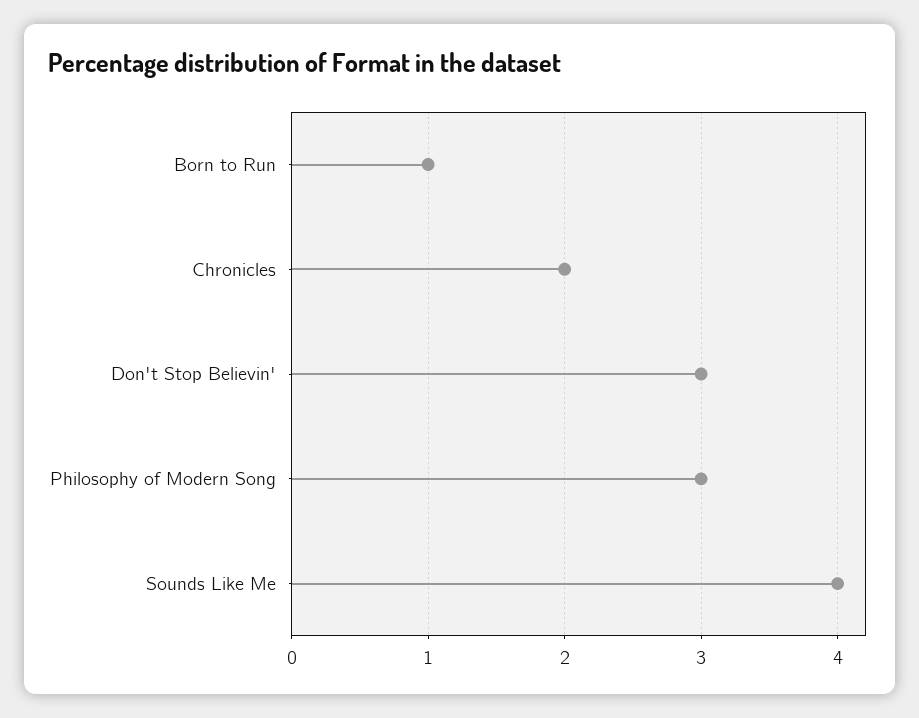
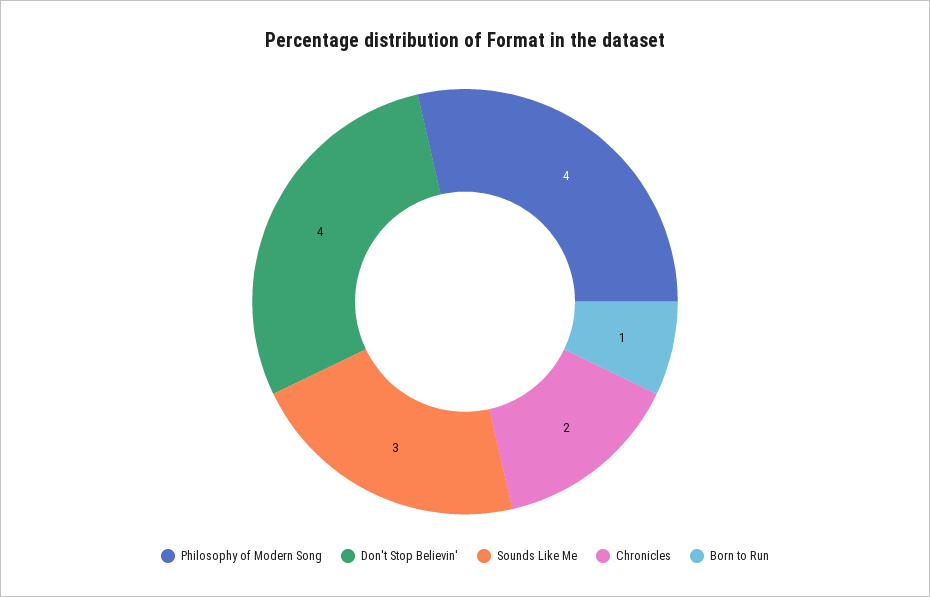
Don't Stop Believin': 3 -> 4
Philosophy of Modern Song: 3 -> 4
Sounds Like Me: 4 -> 3

